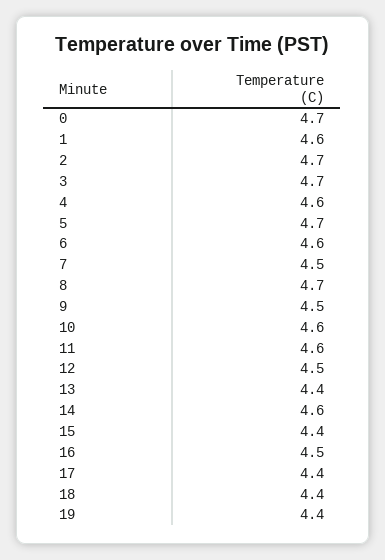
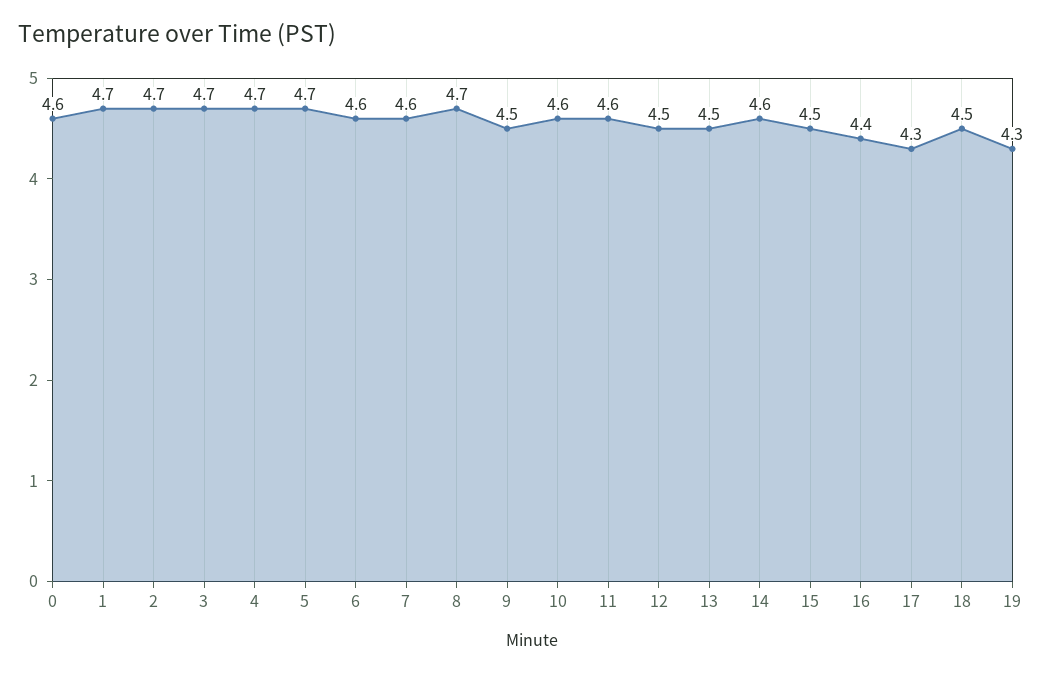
0: 4.7 -> 4.6
1: 4.6 -> 4.7
4: 4.6 -> 4.7
7: 4.5 -> 4.6
13: 4.4 -> 4.5
15: 4.4 -> 4.5
16: 4.5 -> 4.4
17: 4.4 -> 4.3
18: 4.4 -> 4.5
19: 4.4 -> 4.3

